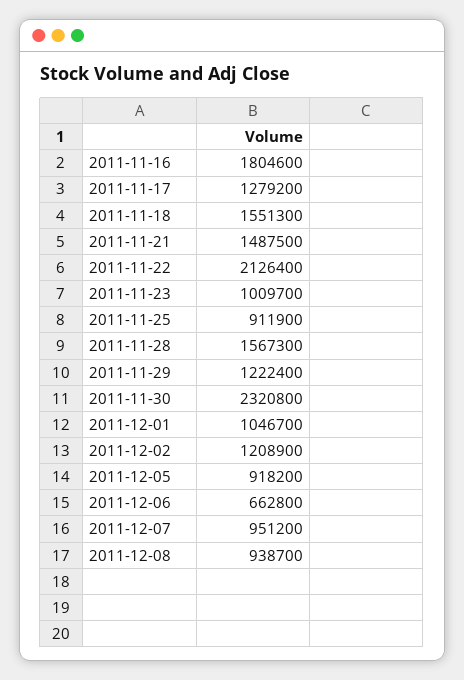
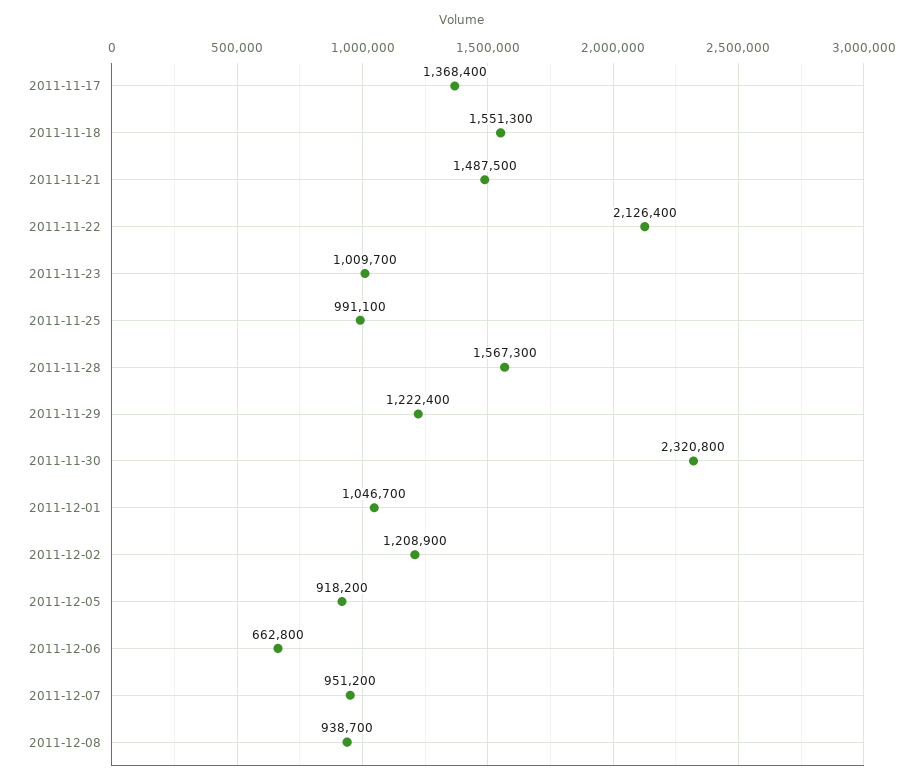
2011-11-16: 1804600 -> none
2011-11-17: 1279200 -> 1368400
2011-11-25: 911900 -> 991100

